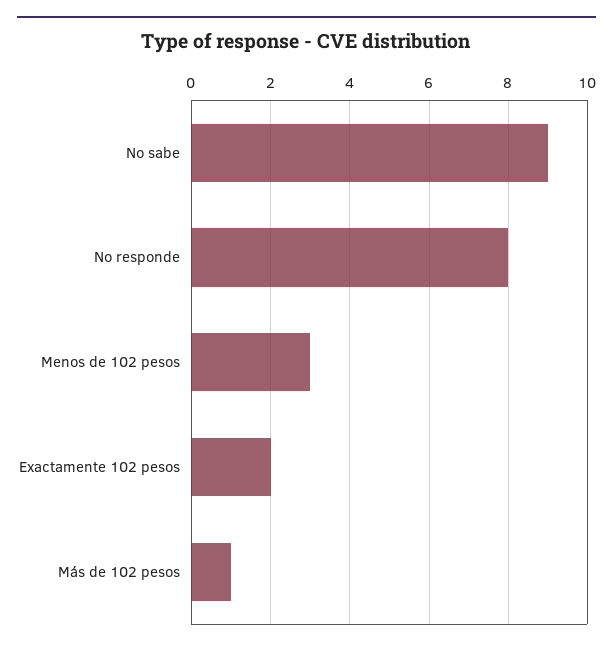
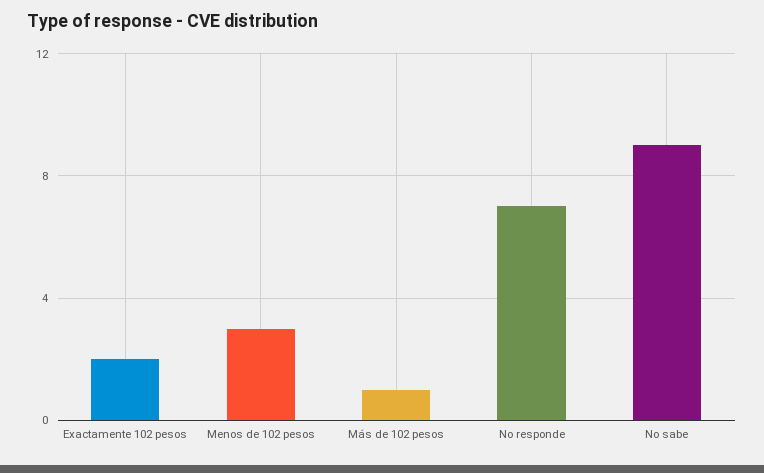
No responde: 8 -> 7

